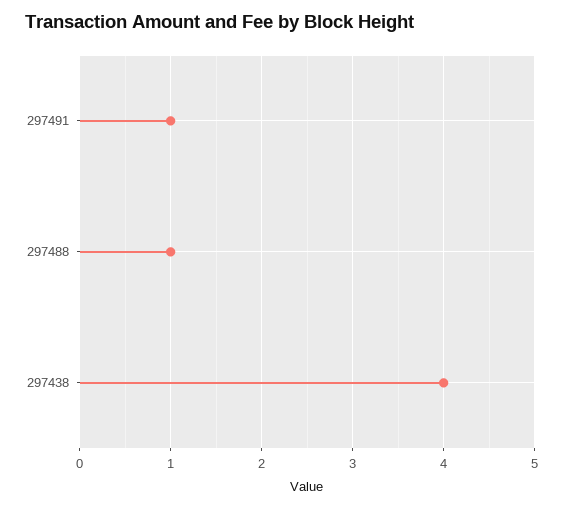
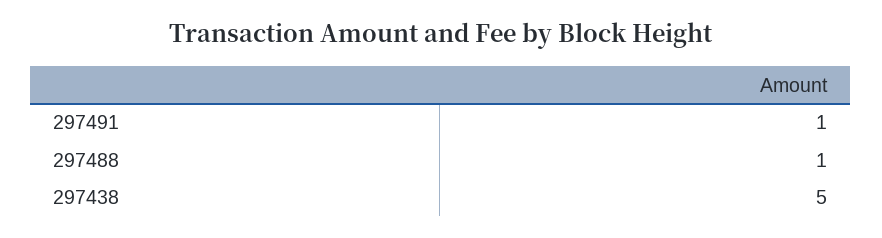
297438: 4 -> 5

